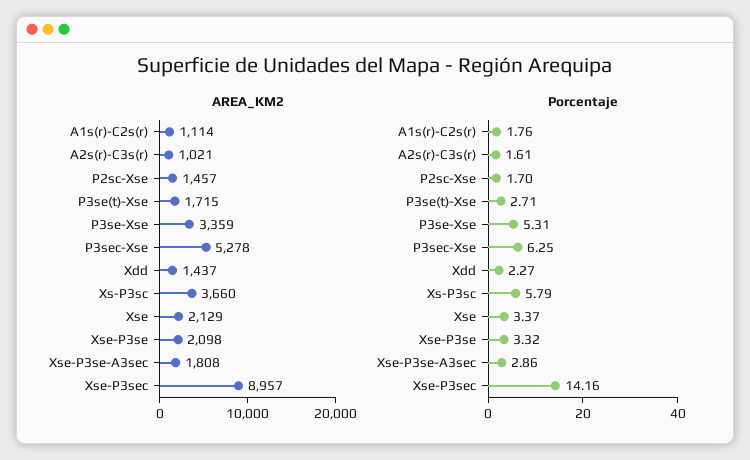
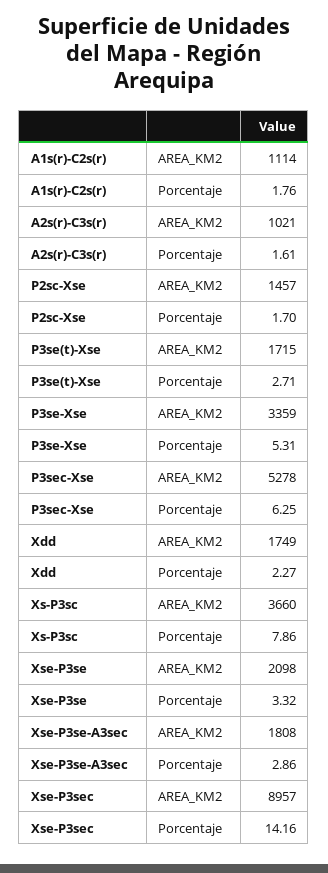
AREA_KM2, Xdd: 1437 -> 1749
AREA_KM2, Xse: 2129 -> none
Porcentaje, Xs-P3sc: 5.79 -> 7.86
Porcentaje, Xse: 3.37 -> none

